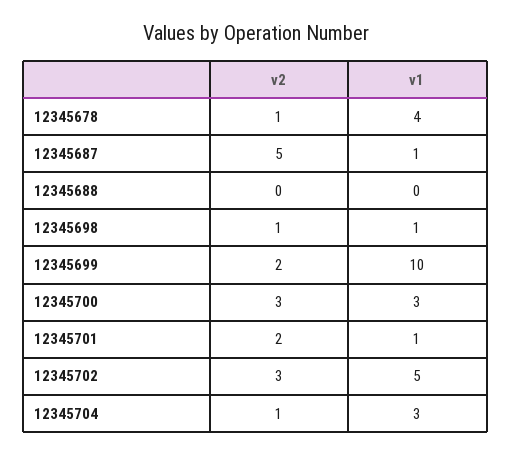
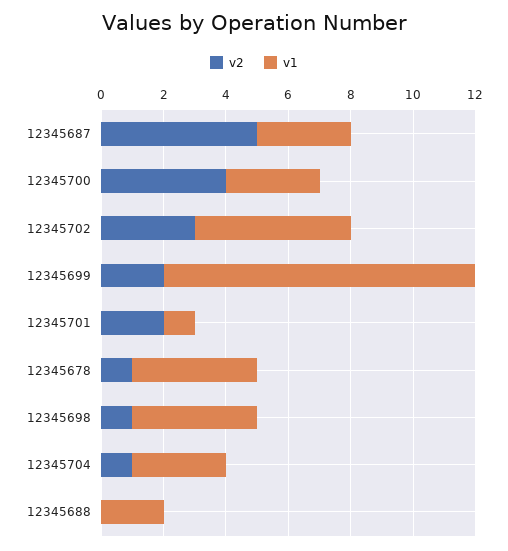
v1, 12345687: 1 -> 3
v1, 12345688: 0 -> 2
v1, 12345698: 1 -> 4
v2, 12345700: 3 -> 4

